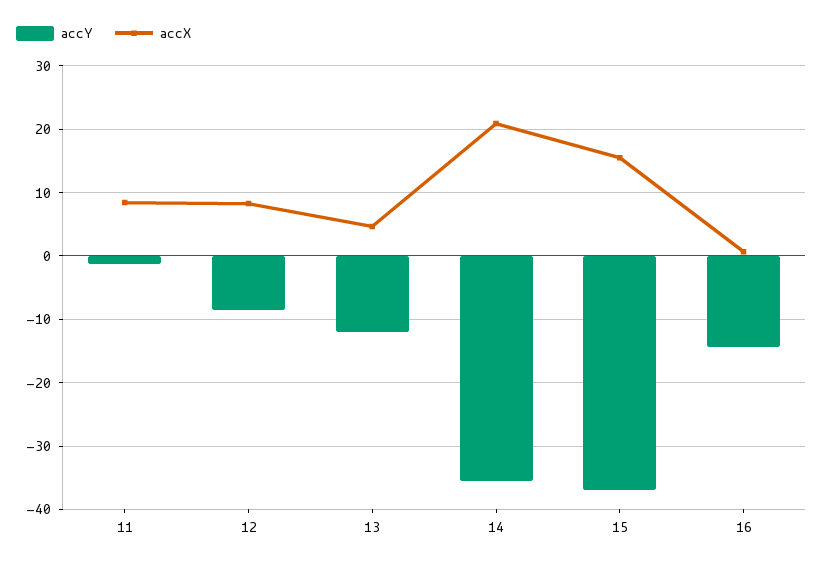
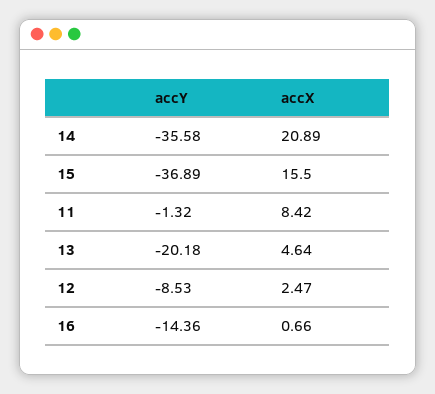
accX, 12: 8 -> 2.47
accY, 13: -12 -> -20.18

